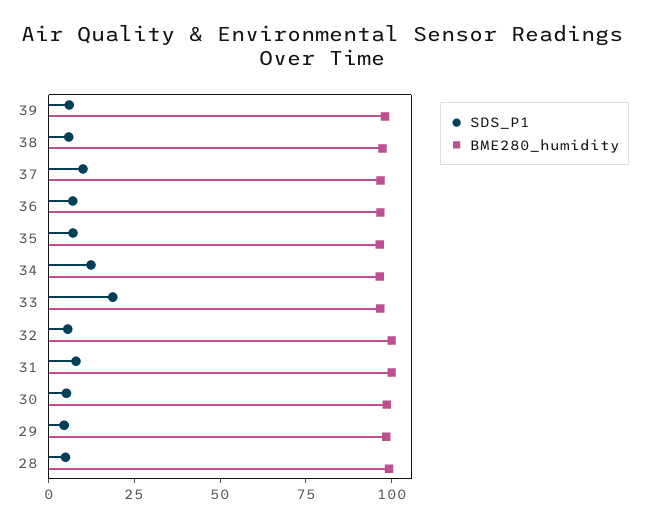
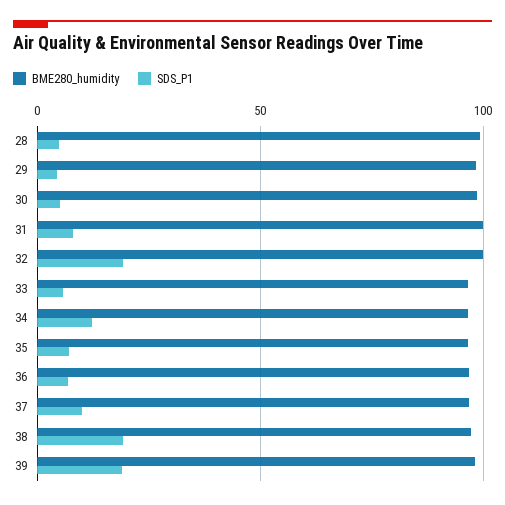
SDS_P1, 39: 5 -> 20
SDS_P1, 38: 5 -> 20
SDS_P1, 33: 20 -> 5
SDS_P1, 32: 5 -> 20

